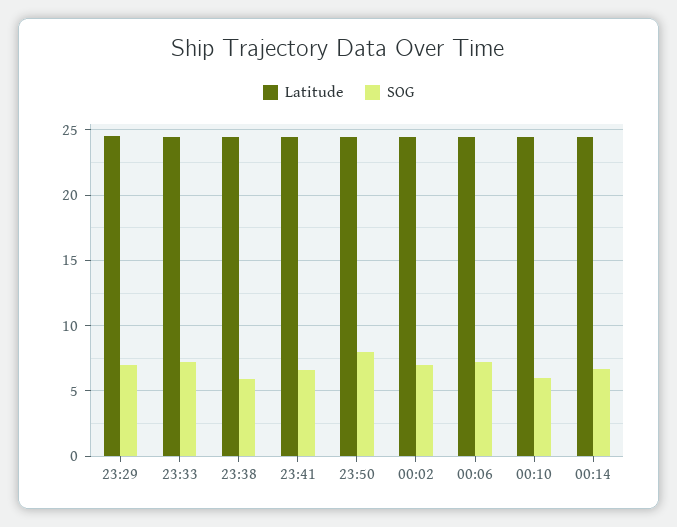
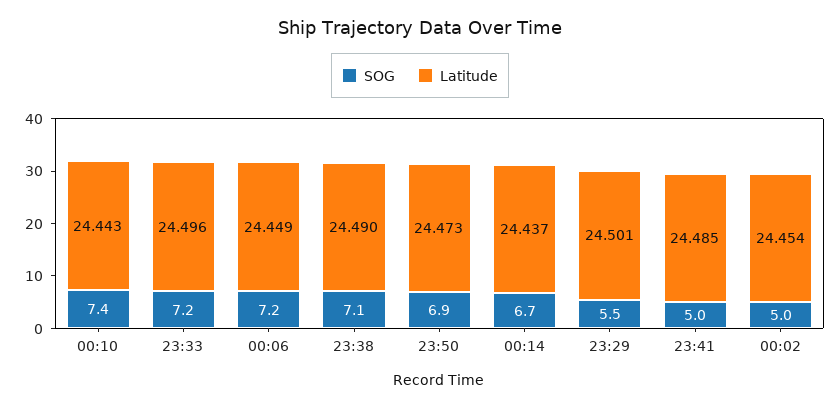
SOG, 23:29: 7 -> 5.5
SOG, 23:38: 6 -> 7.1
SOG, 23:41: 6.5 -> 5
SOG, 23:50: 8 -> 6.9
SOG, 00:02: 7 -> 5
SOG, 00:10: 6 -> 7.4

